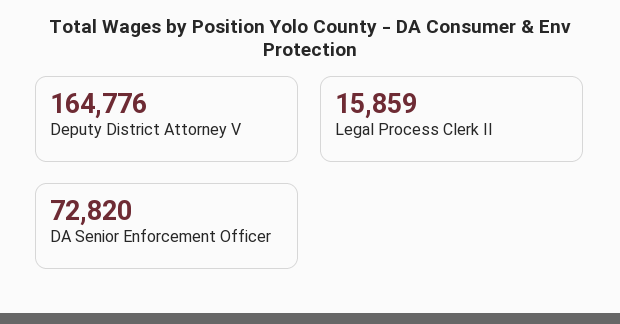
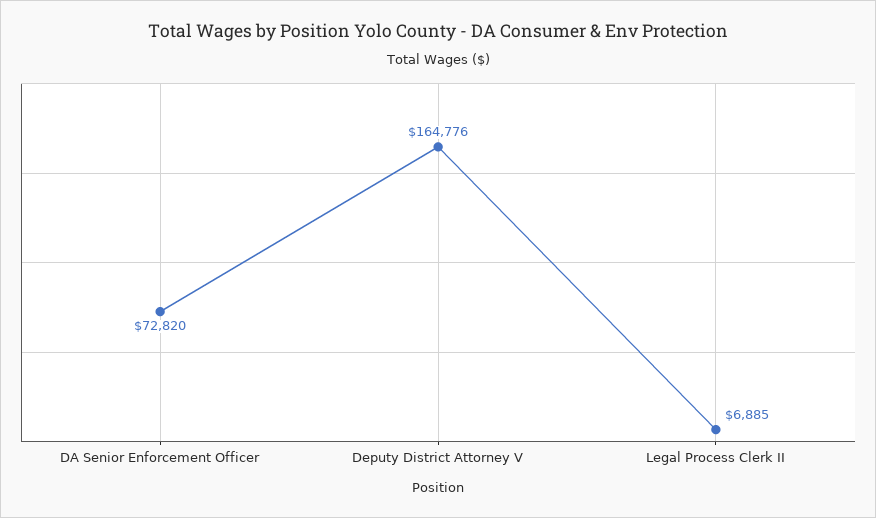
Legal Process Clerk II: 15859 -> 6885

